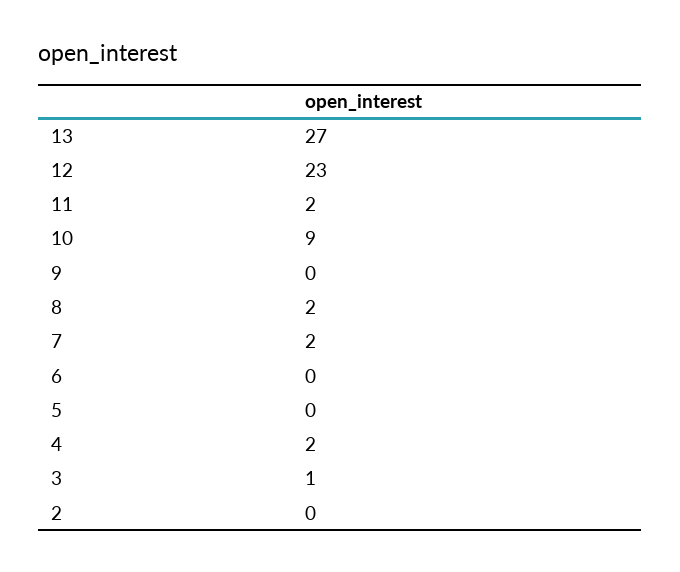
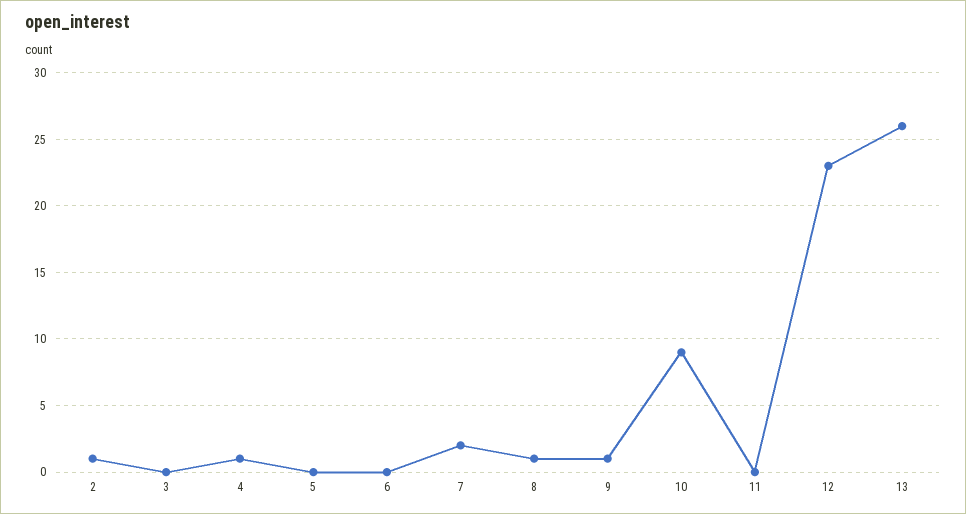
13: 27 -> 26
11: 2 -> 0
9: 0 -> 1
8: 2 -> 1
4: 2 -> 1
3: 1 -> 0
2: 0 -> 1

